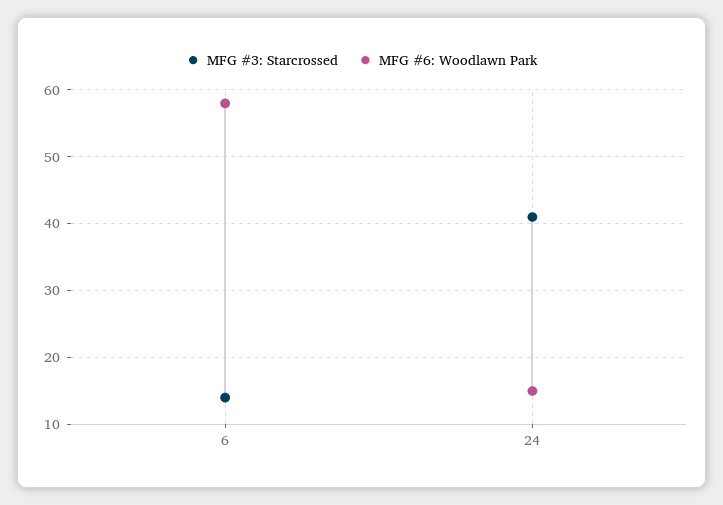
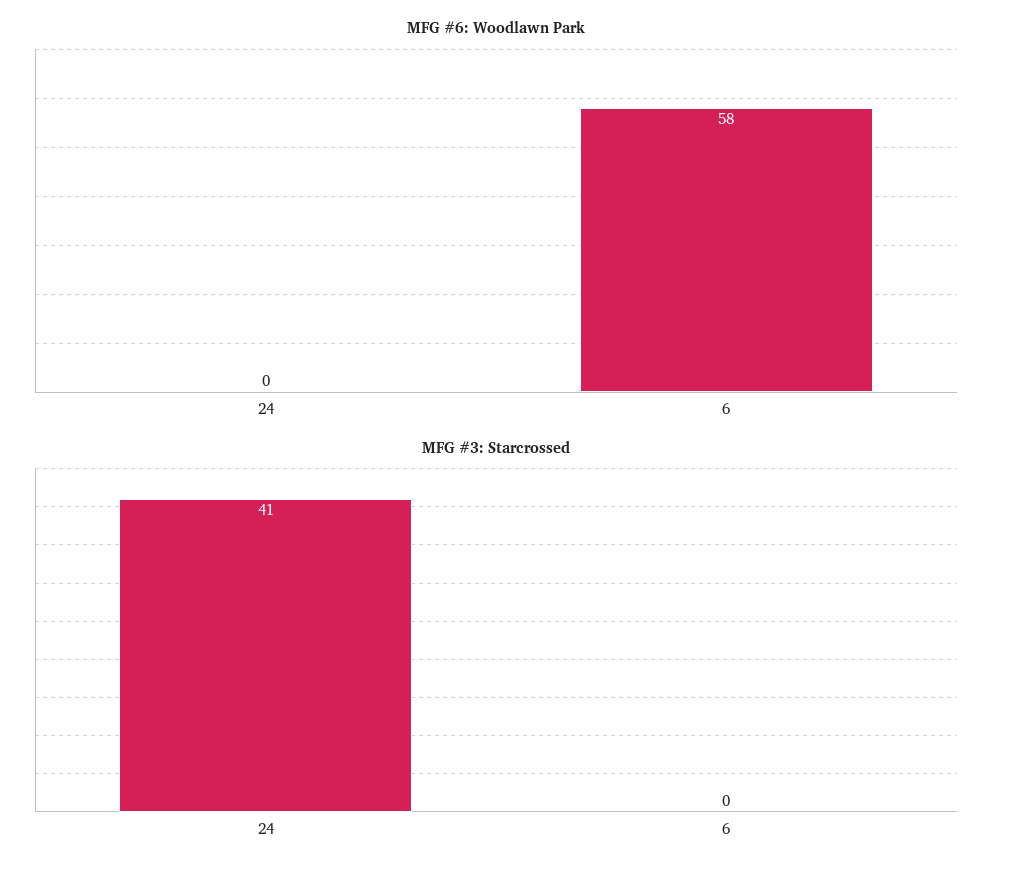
MFG #3: Starcrossed, 6: 14 -> 0
MFG #6: Woodlawn Park, 24: 15 -> 0

